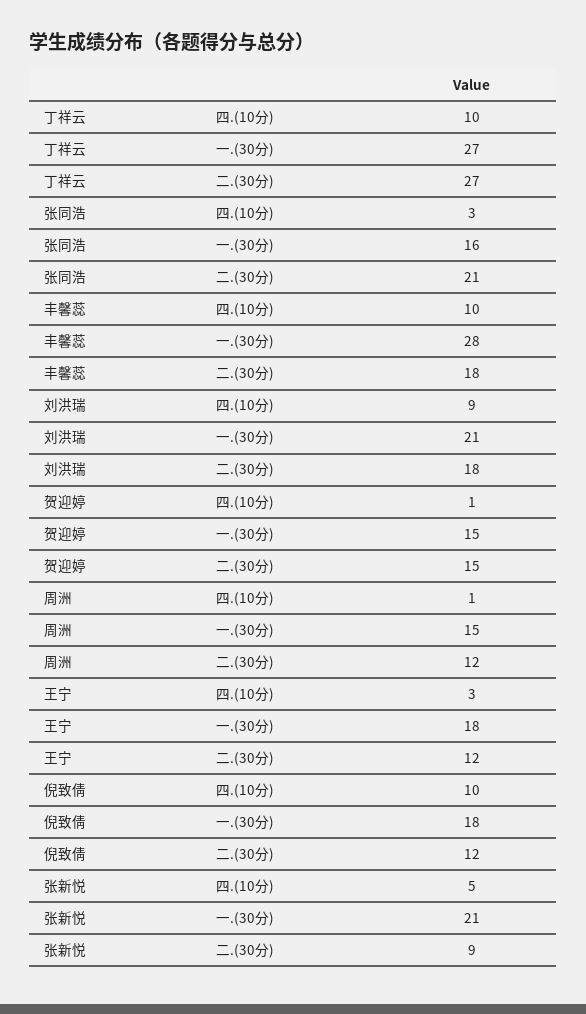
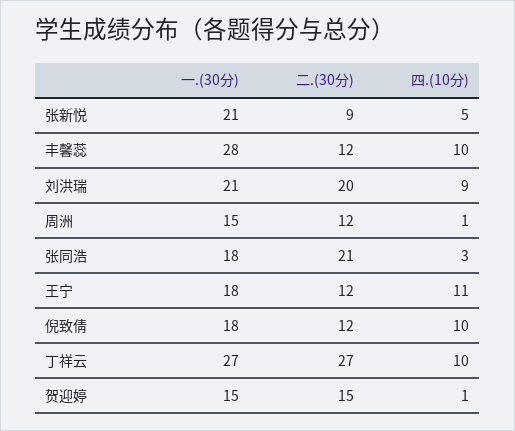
张同浩, 一.(30分): 16 -> 18
丰馨蕊, 二.(30分): 18 -> 12
刘洪瑞, 二.(30分): 18 -> 20
王宁, 四.(10分): 3 -> 11

